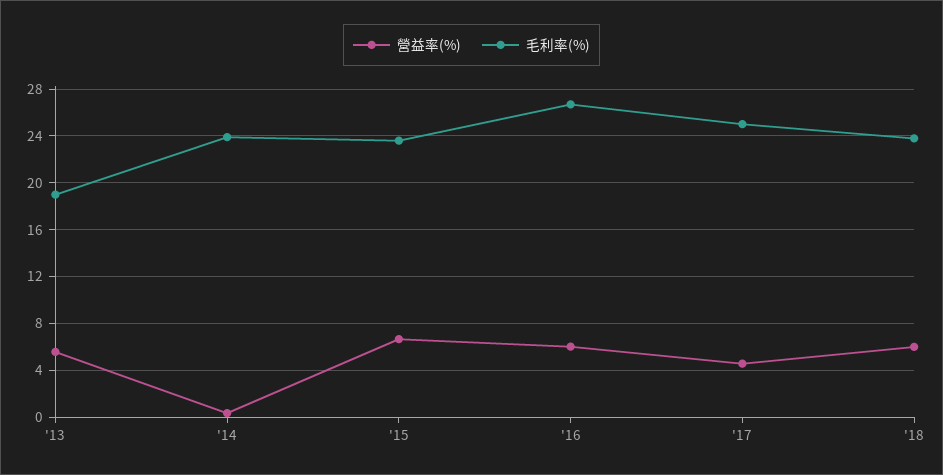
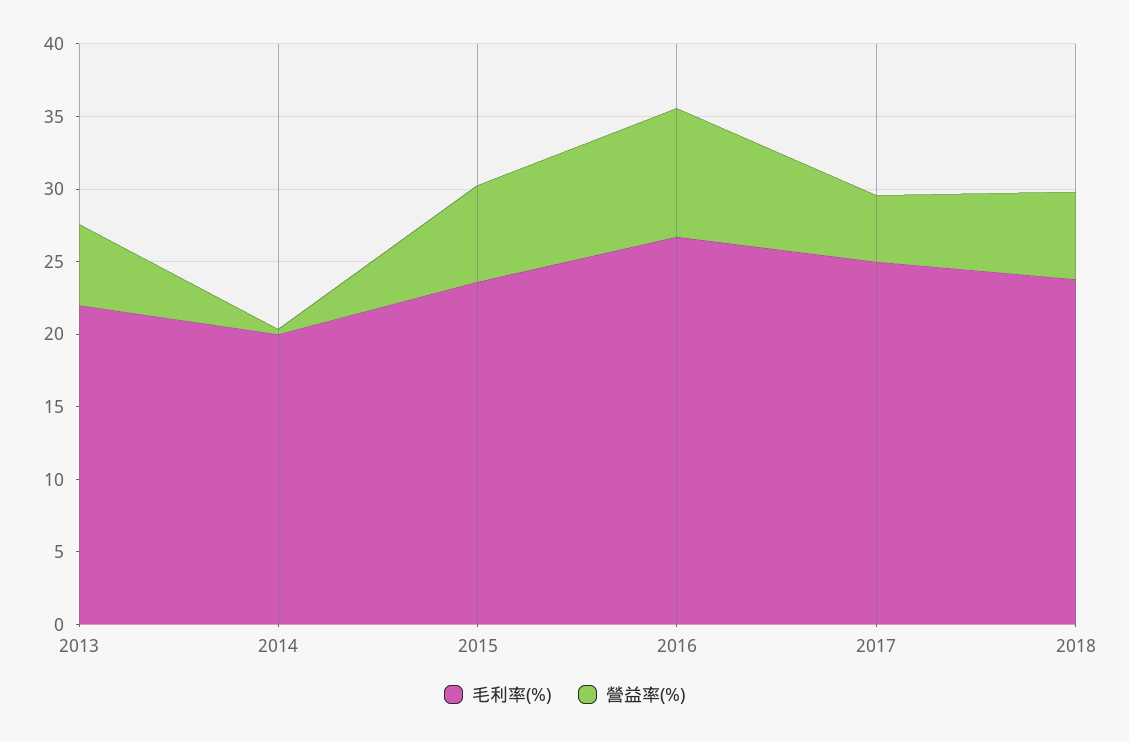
毛利率(%), '13: 19 -> 22
毛利率(%), '14: 24 -> 20
營益率(%), '16: 6 -> 9

